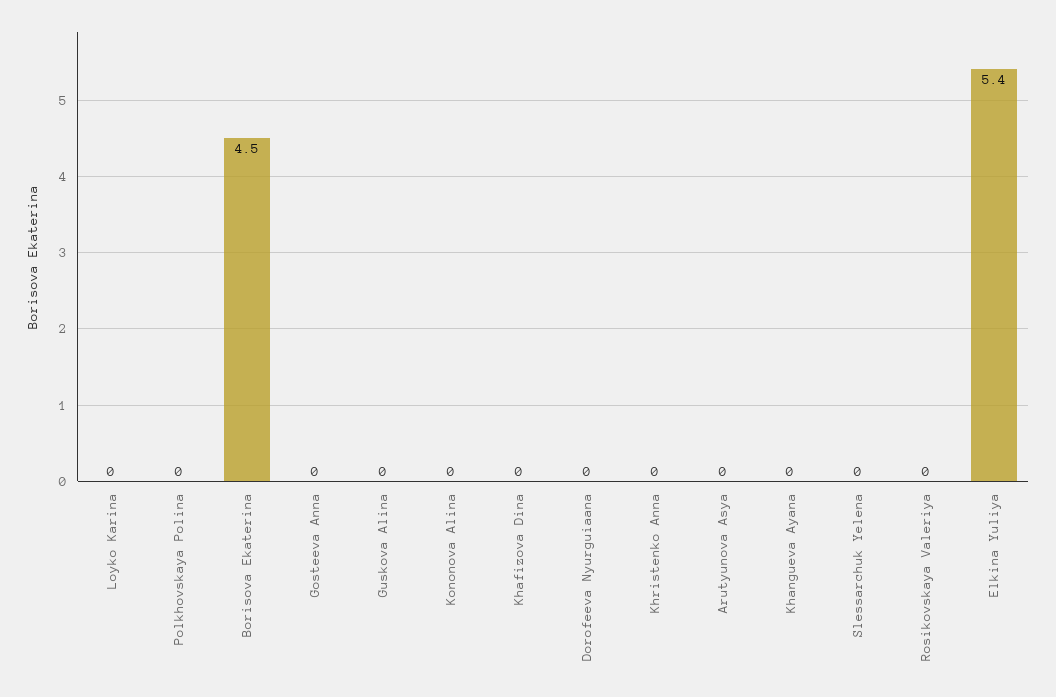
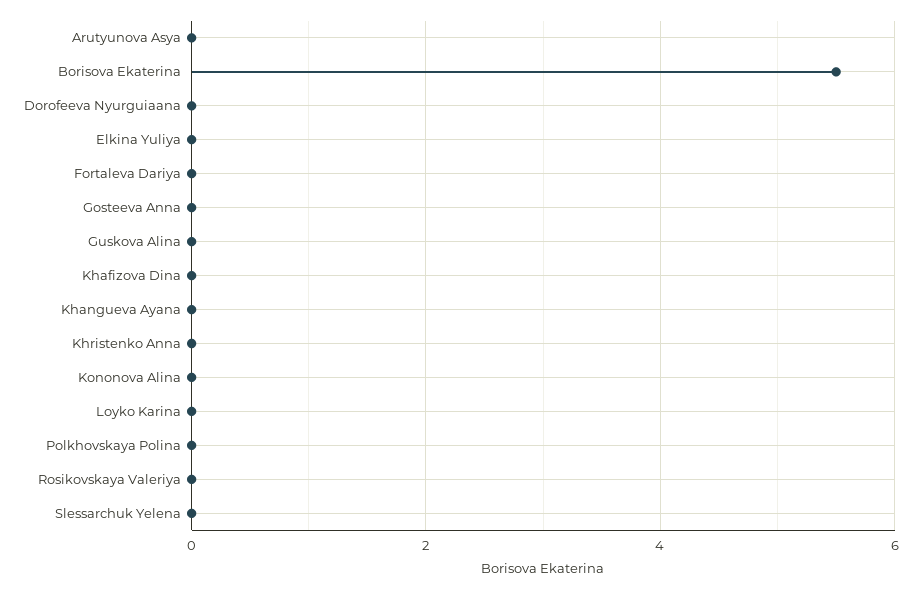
Borisova Ekaterina: 4.5 -> 5.5
Elkina Yuliya: 5.4 -> 0
Fortaleva Dariya: none -> 0

